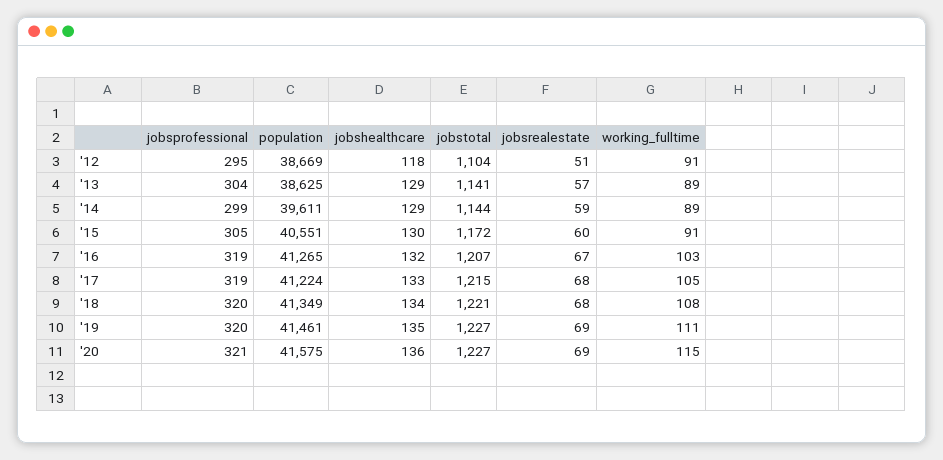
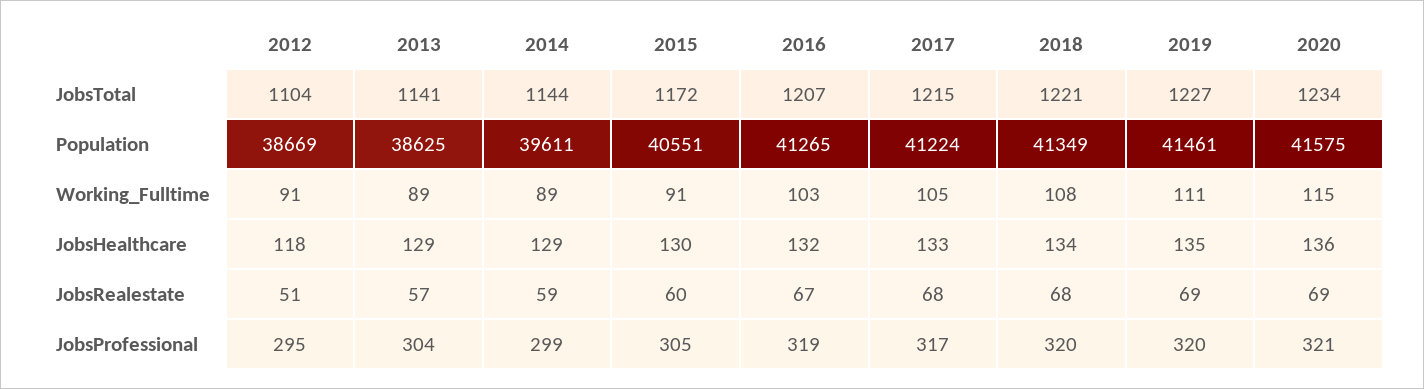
jobsprofessional, '17: 319 -> 317
jobstotal, '20: 1227 -> 1234

